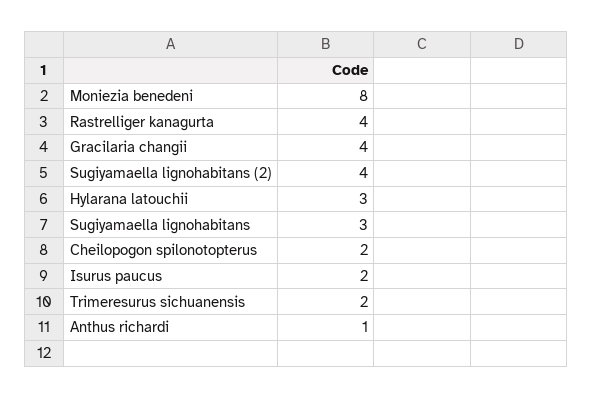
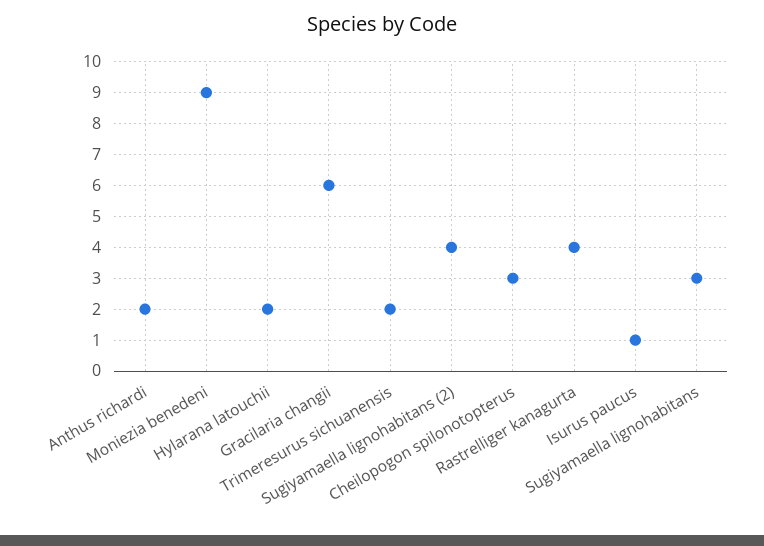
Moniezia benedeni: 8 -> 9
Gracilaria changii: 4 -> 6
Hylarana latouchii: 3 -> 2
Cheilopogon spilonotopterus: 2 -> 3
Isurus paucus: 2 -> 1
Anthus richardi: 1 -> 2

